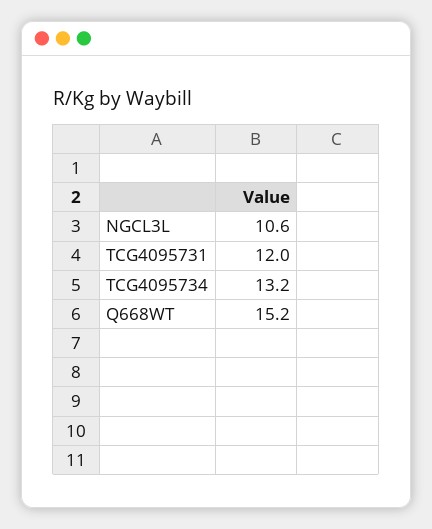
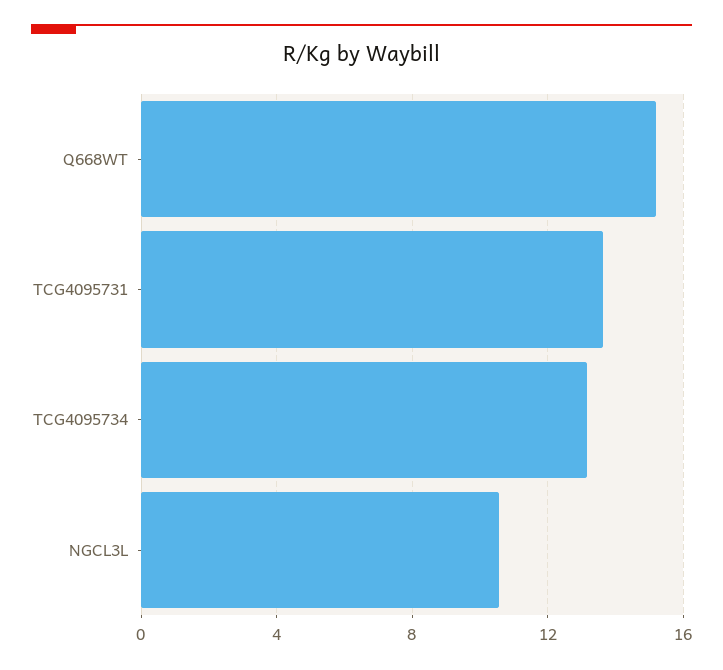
TCG4095731: 12 -> 13.5

